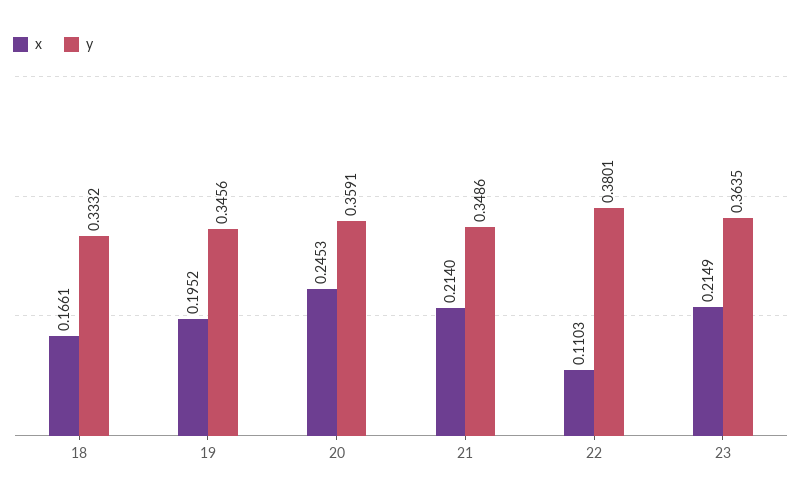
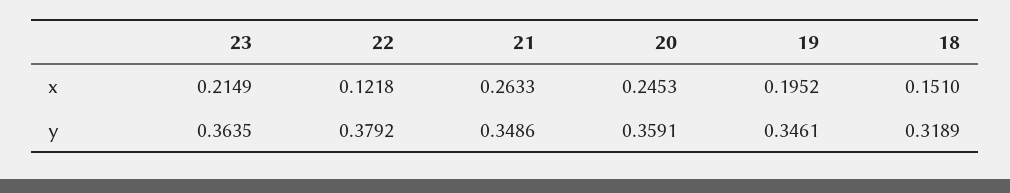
x, 18: 0.1661 -> 0.151
y, 18: 0.3332 -> 0.3189
y, 19: 0.3456 -> 0.3461
x, 21: 0.214 -> 0.2633
x, 22: 0.1103 -> 0.1218
y, 22: 0.3801 -> 0.3792

